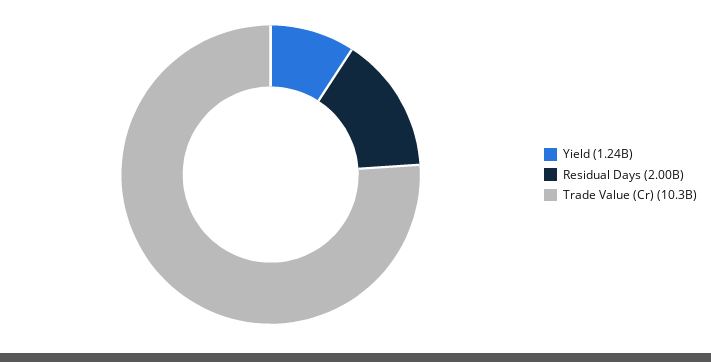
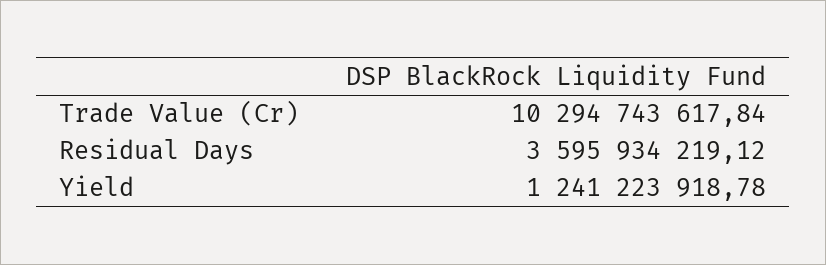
Residual Days: 2000000000 -> 3595934219.12

